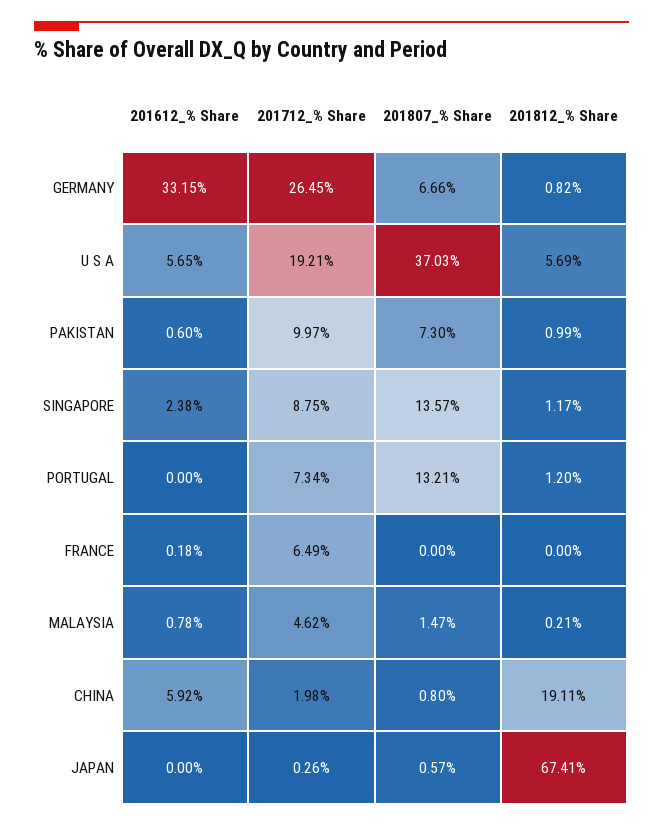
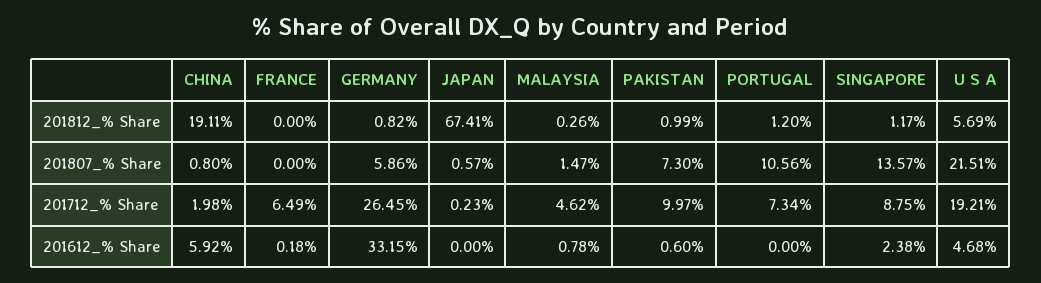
201807_% Share, GERMANY: 6.66 -> 5.86
201612_% Share, U S A: 5.65 -> 4.68
201807_% Share, U S A: 37.03 -> 21.51
201807_% Share, PORTUGAL: 13.21 -> 10.56
201812_% Share, MALAYSIA: 0.21 -> 0.26
201712_% Share, JAPAN: 0.26 -> 0.23

